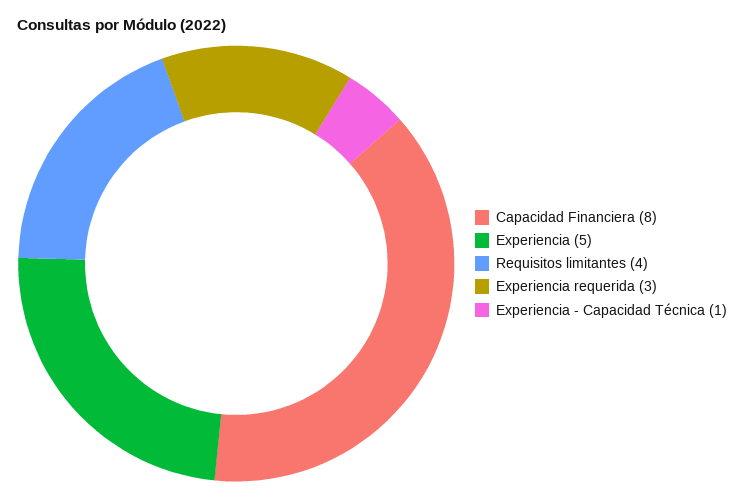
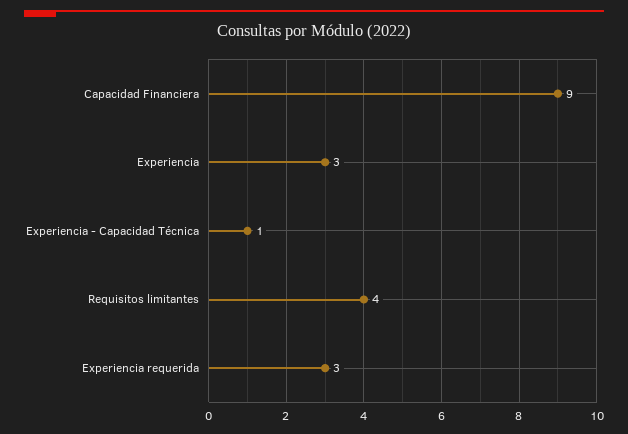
Capacidad Financiera: 8 -> 9
Experiencia: 5 -> 3

